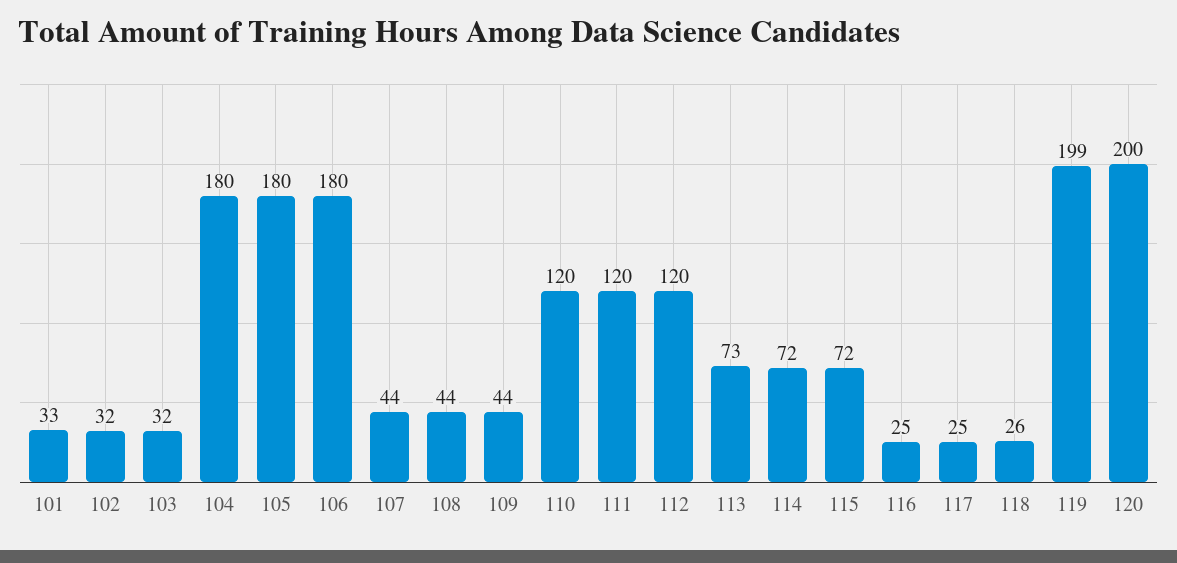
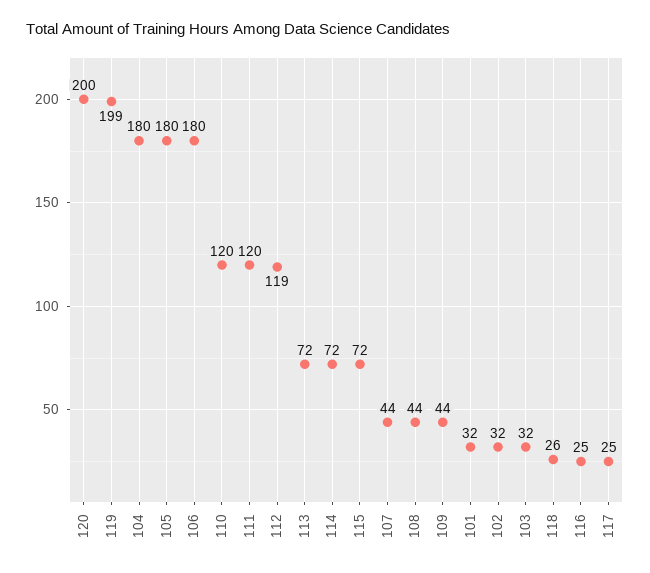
101: 33 -> 32
112: 120 -> 119
113: 73 -> 72

